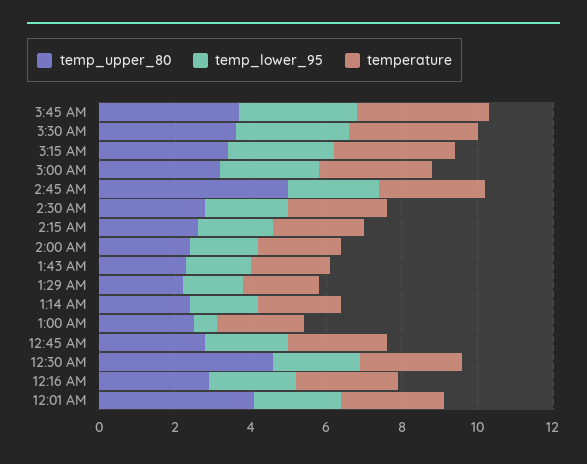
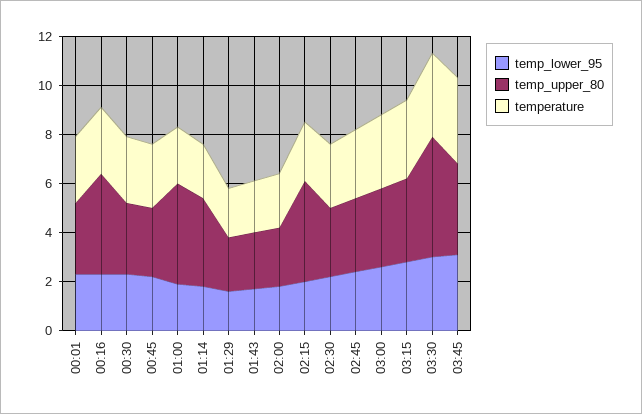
temp_upper_80, 3:30 AM: 3.5 -> 5
temp_upper_80, 2:45 AM: 5 -> 3
temp_upper_80, 2:15 AM: 2.5 -> 4
temp_upper_80, 1:14 AM: 2.5 -> 3.5
temp_upper_80, 1:00 AM: 2.5 -> 4
temp_lower_95, 1:00 AM: 0.5 -> 2
temp_upper_80, 12:30 AM: 4.5 -> 3
temp_upper_80, 12:16 AM: 3 -> 4
temp_upper_80, 12:01 AM: 4 -> 3

